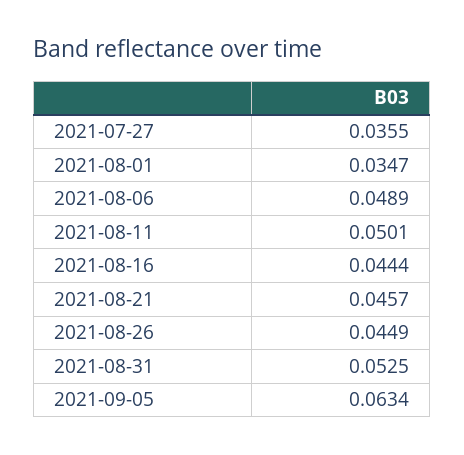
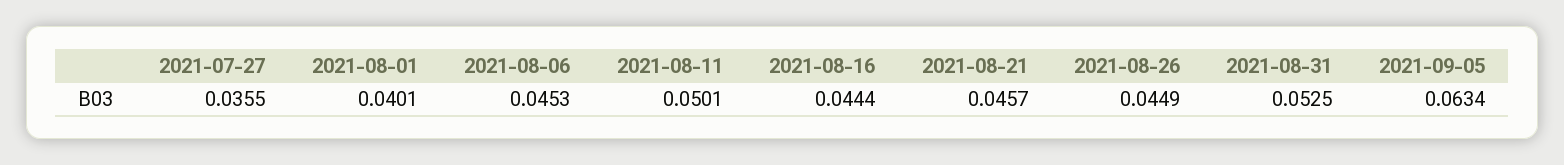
2021-08-01: 0.0347 -> 0.0401
2021-08-06: 0.0489 -> 0.0453

